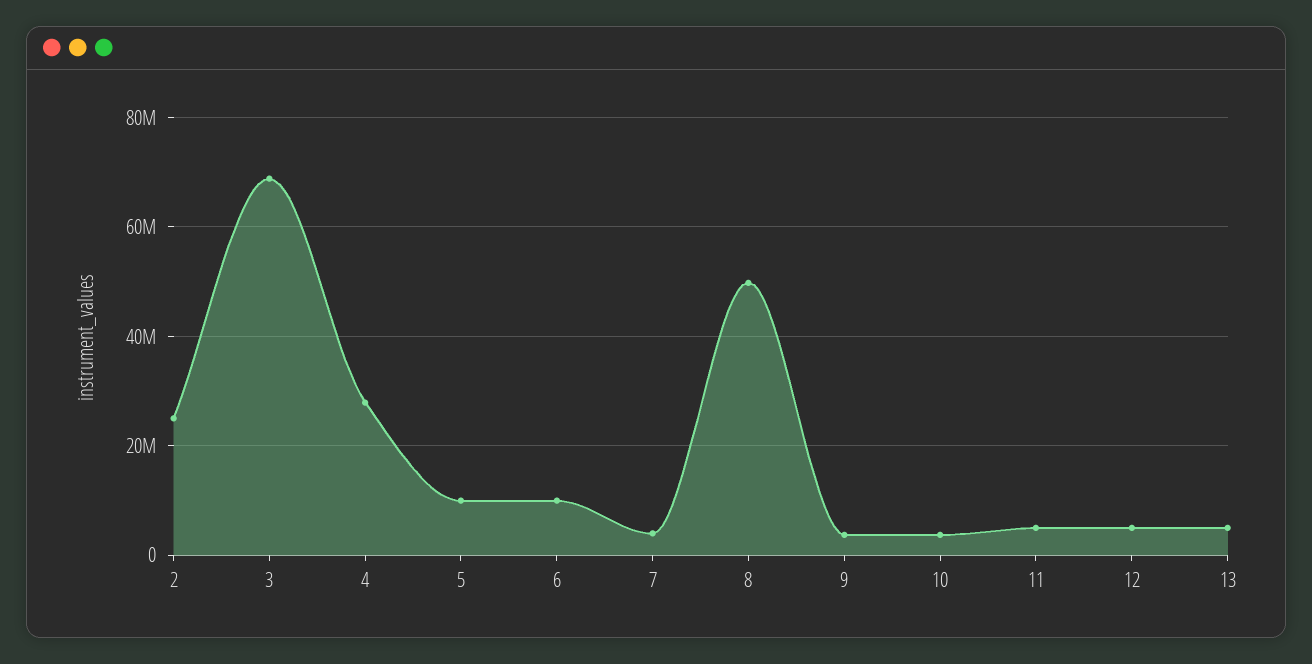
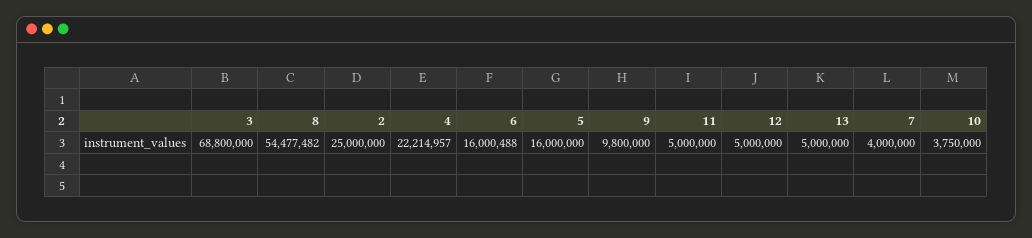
4: 28000000 -> 22214957
5: 10000000 -> 16000000
6: 10000000 -> 16000488
8: 50000000 -> 54477482
9: 4000000 -> 9800000

